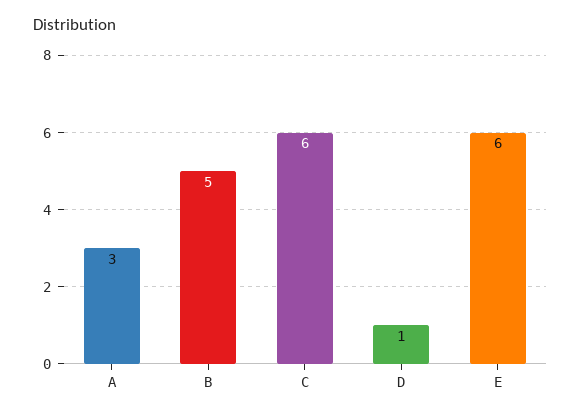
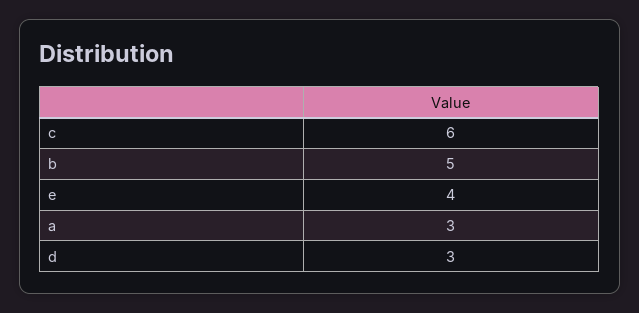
D: 1 -> 3
E: 6 -> 4

